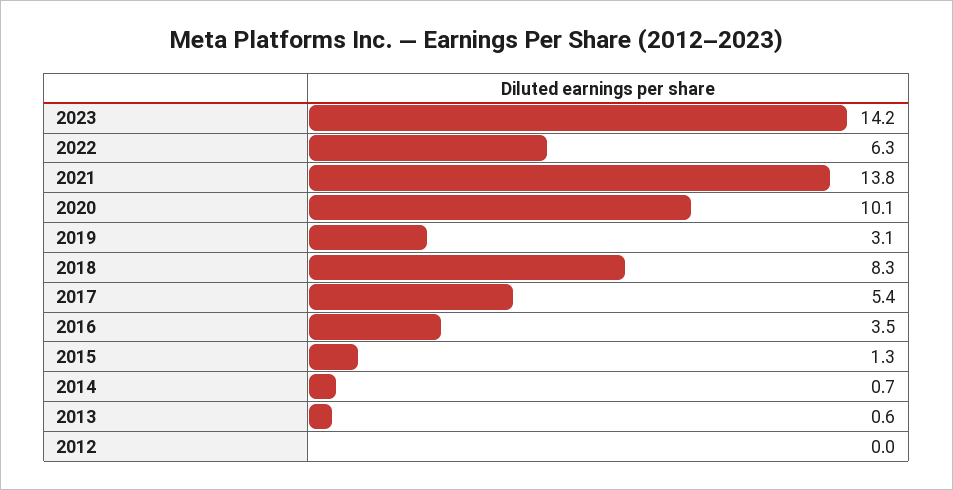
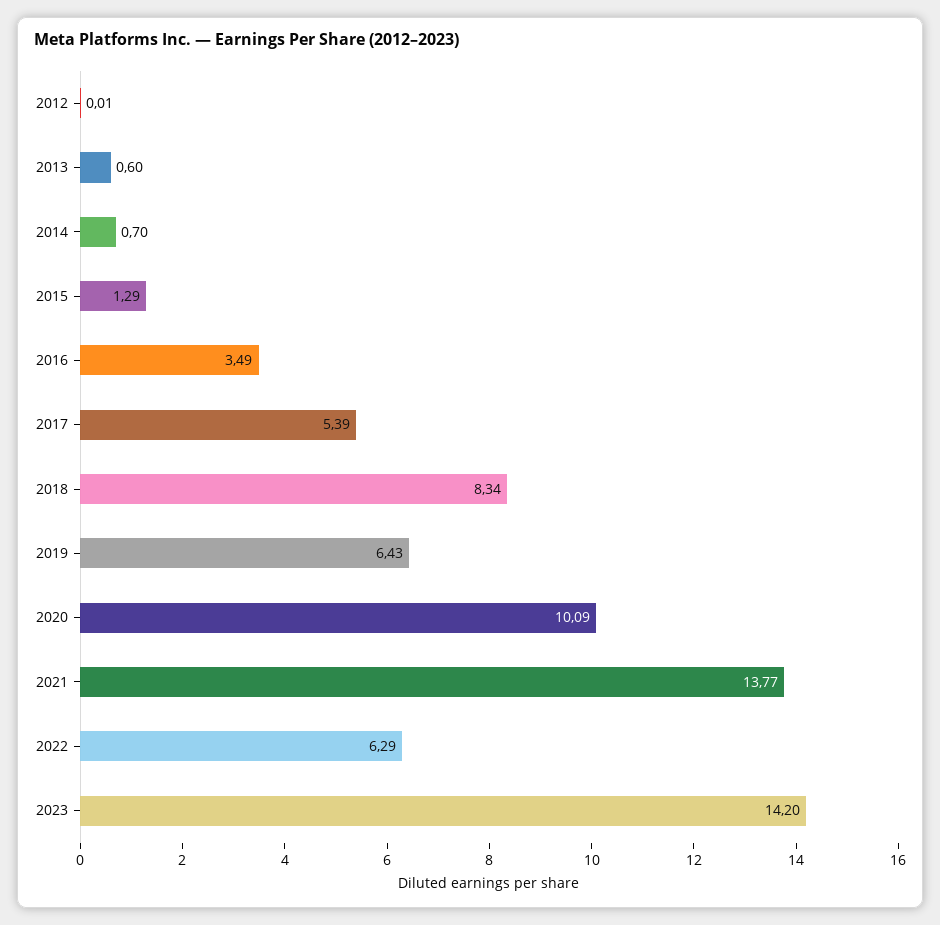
2019: 3.1 -> 6.43

